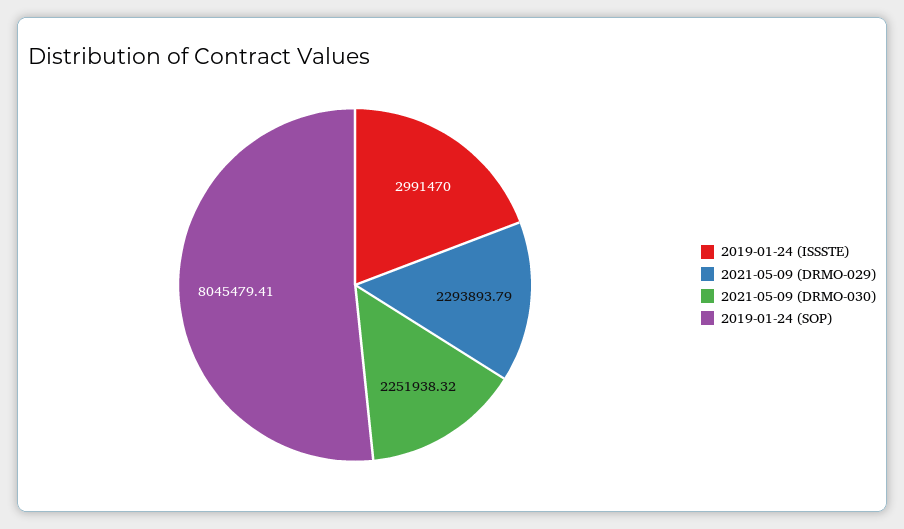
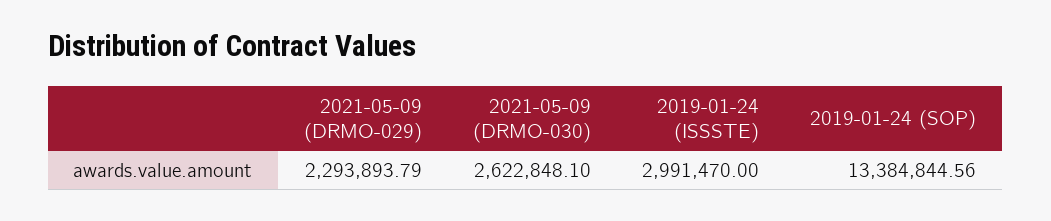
2021-05-09 (DRMO-030): 2251938.32 -> 2622848.1
2019-01-24 (SOP): 8045479.41 -> 13384844.56

